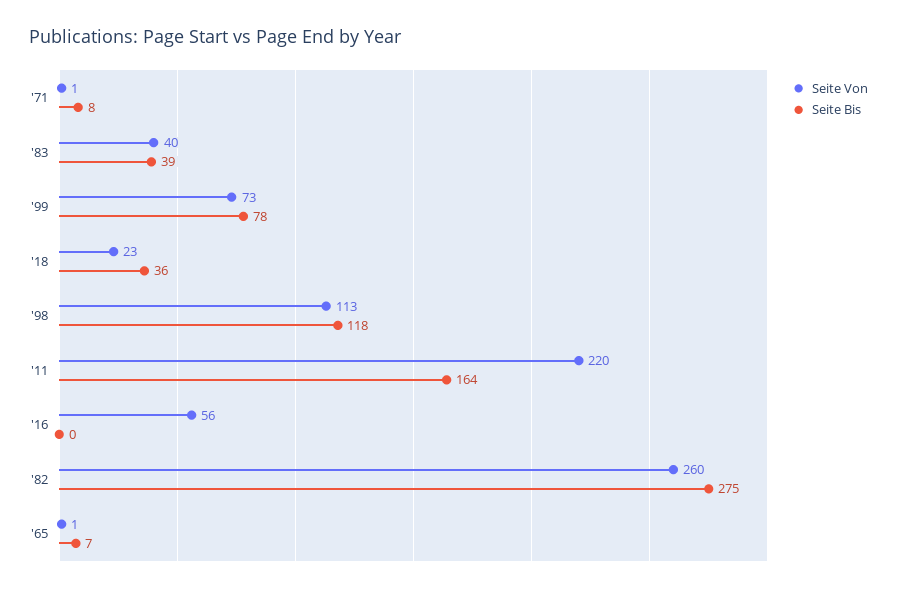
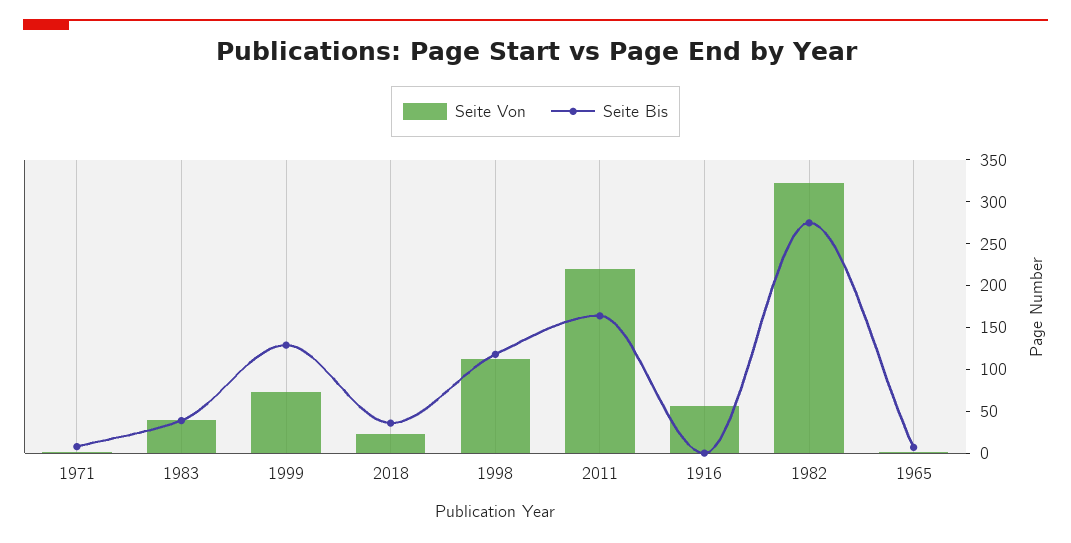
Seite Bis, '99: 78 -> 130
Seite Von, '82: 260 -> 320

